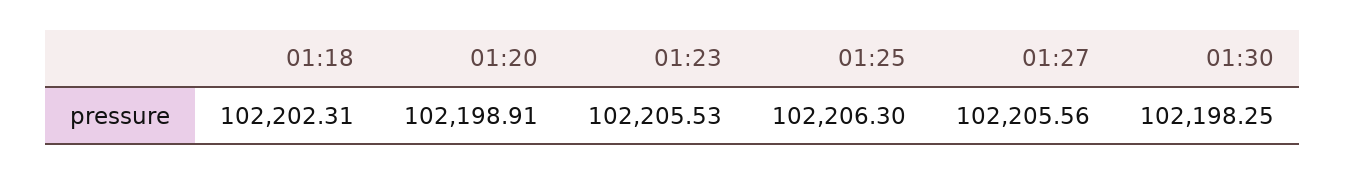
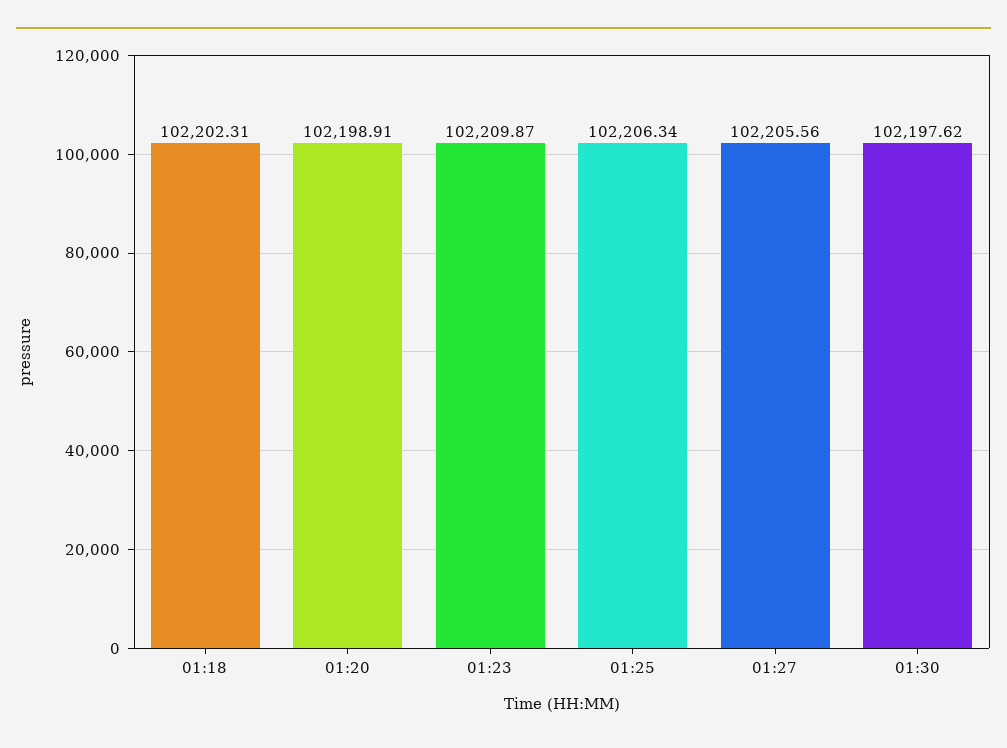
01:23: 102205.53 -> 102209.87
01:25: 102206.3 -> 102206.34
01:30: 102198.25 -> 102197.62

